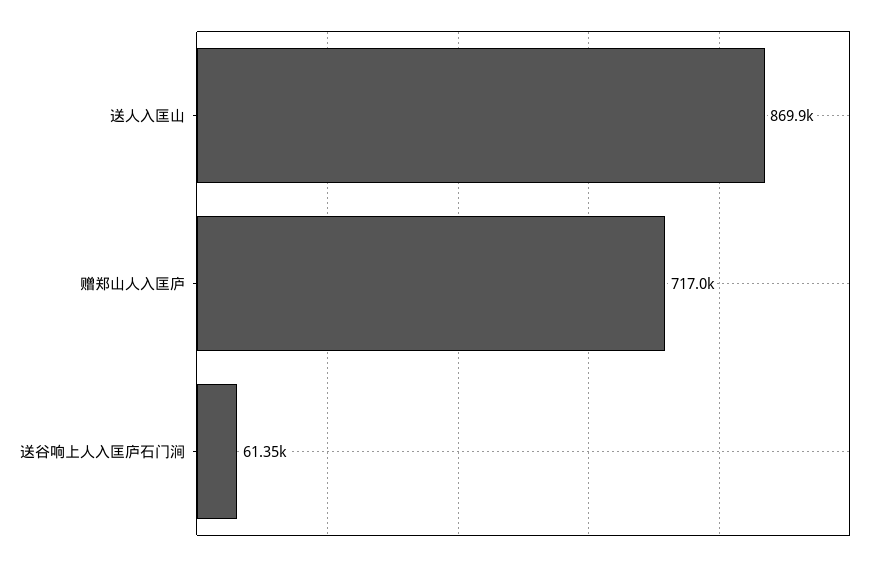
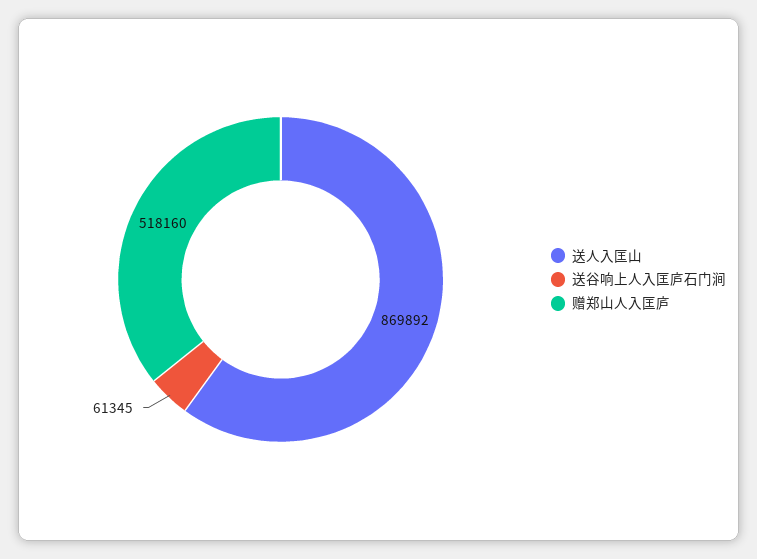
赠郑山人入匡庐: 717000 -> 518160

